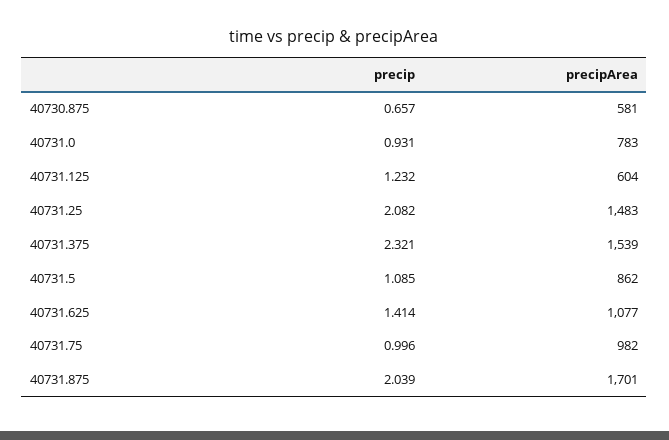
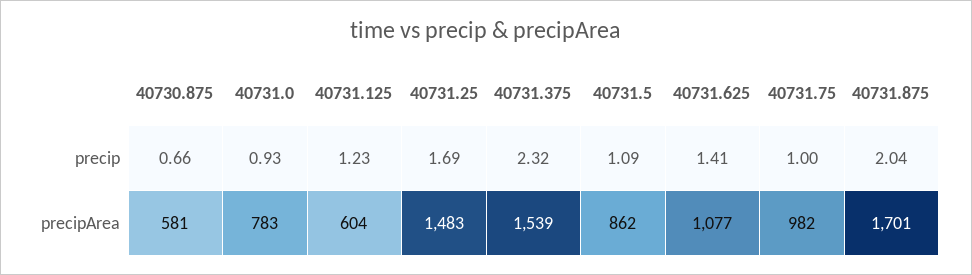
precip, 40731.25: 2.082 -> 1.69

